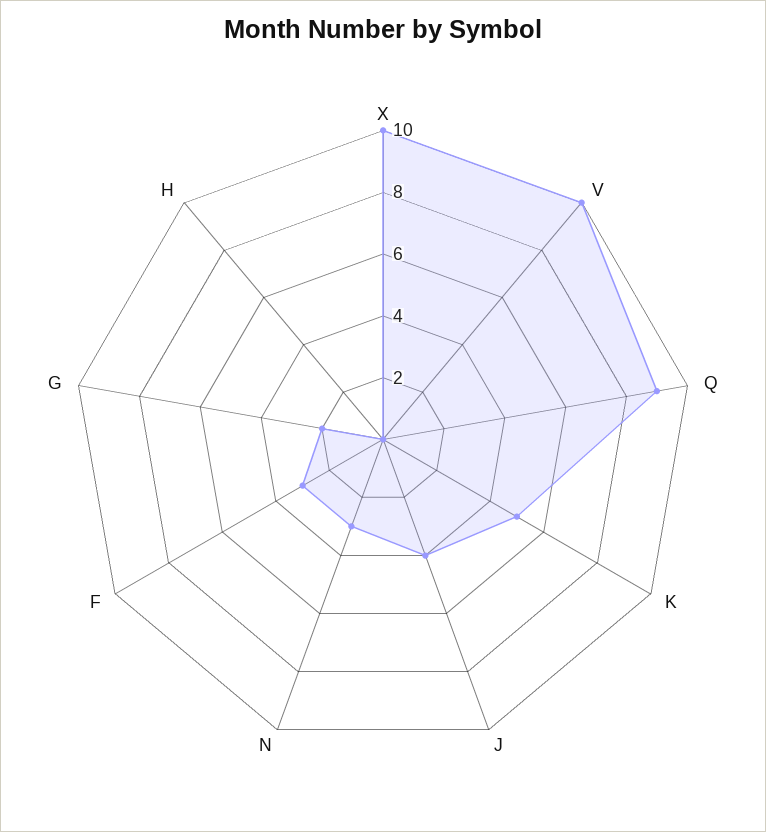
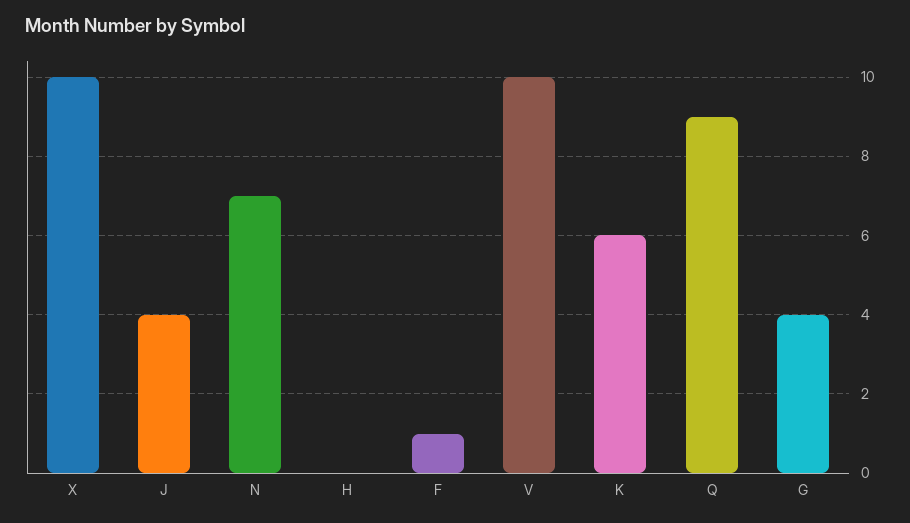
K: 5 -> 6
N: 3 -> 7
F: 3 -> 1
G: 2 -> 4

